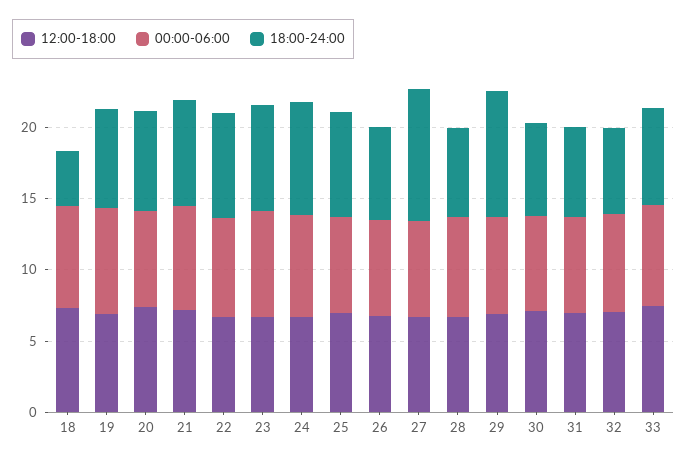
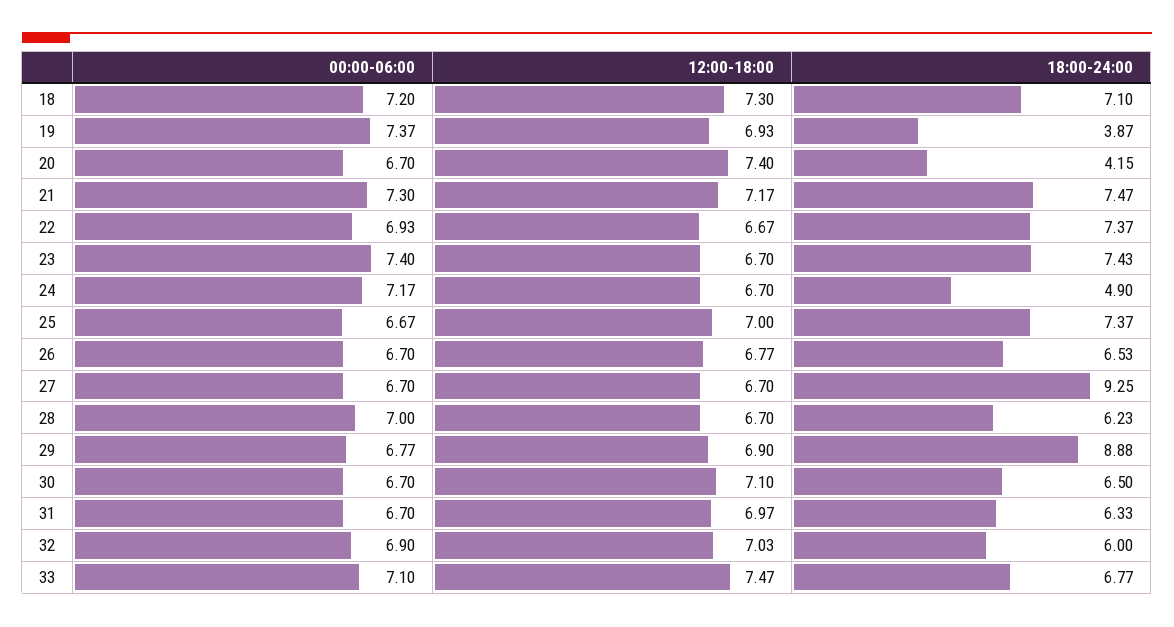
18:00-24:00, 18: 4 -> 7.1
18:00-24:00, 19: 7 -> 3.87
18:00-24:00, 20: 7 -> 4.15
18:00-24:00, 24: 8 -> 4.9

